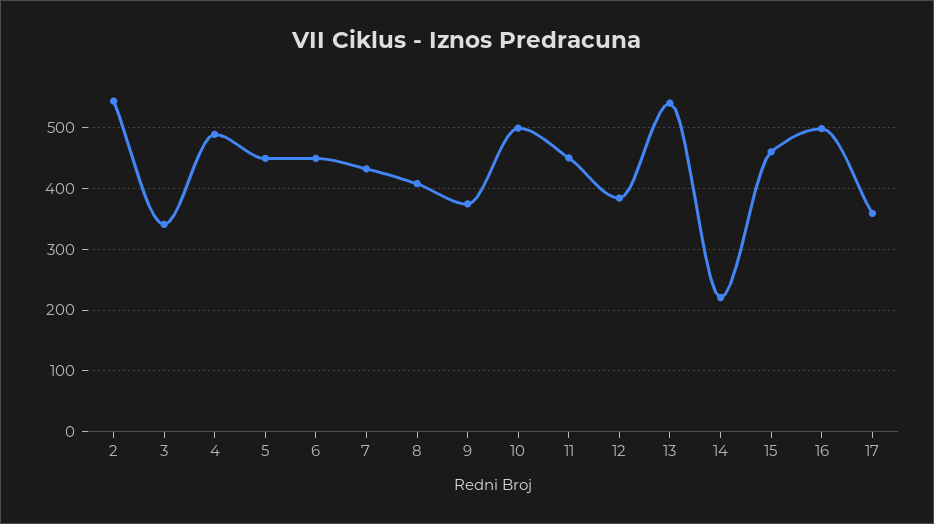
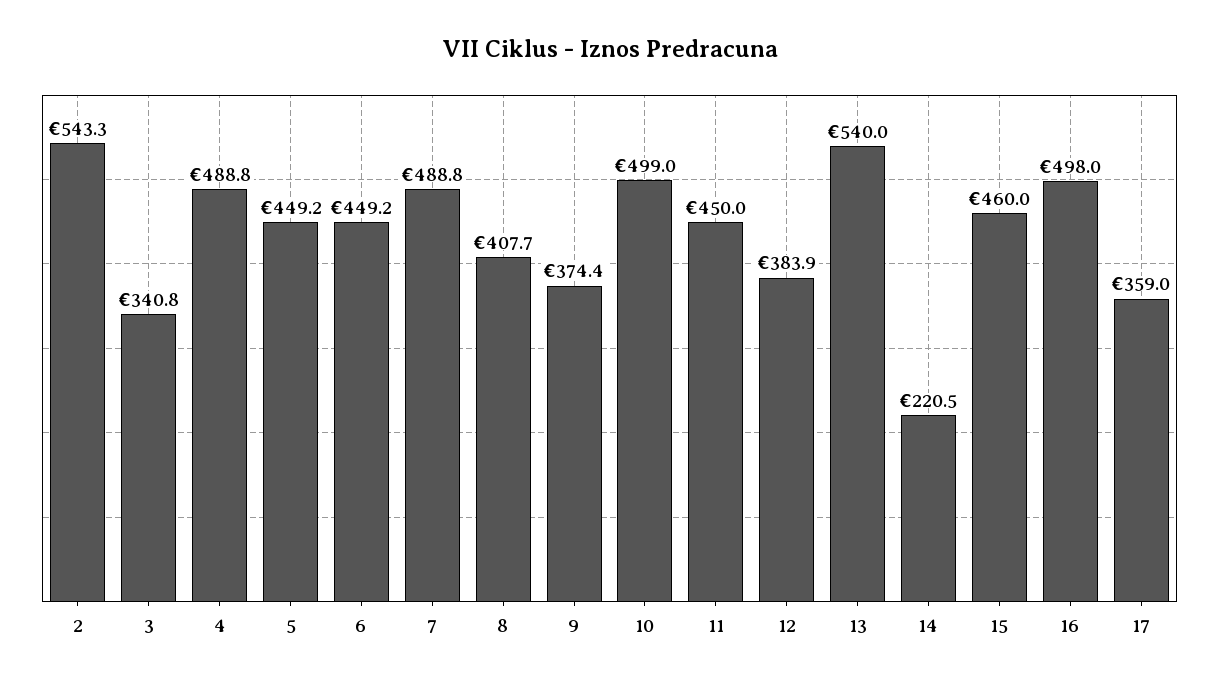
7: 430 -> 488.8

